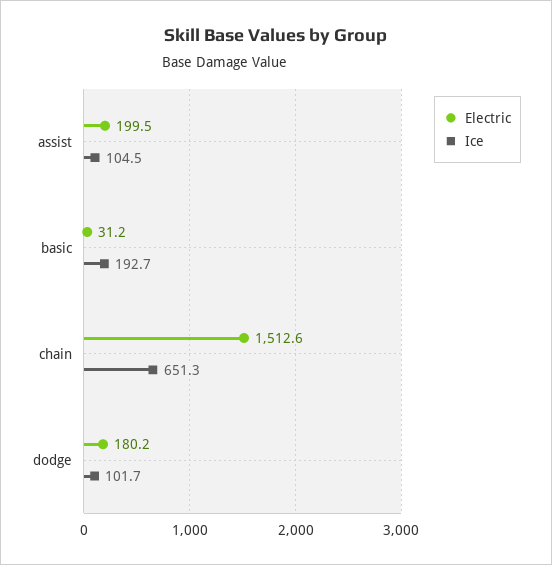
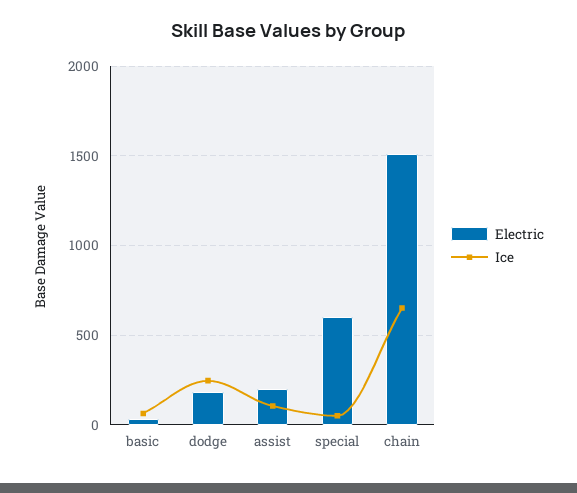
Ice, basic: 192.7 -> 50
Ice, dodge: 101.7 -> 250
Electric, special: none -> 600
Ice, special: none -> 50

